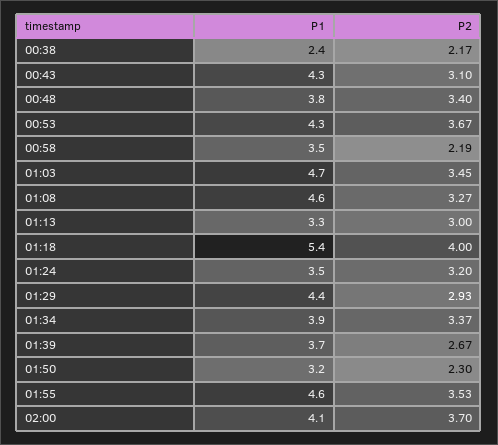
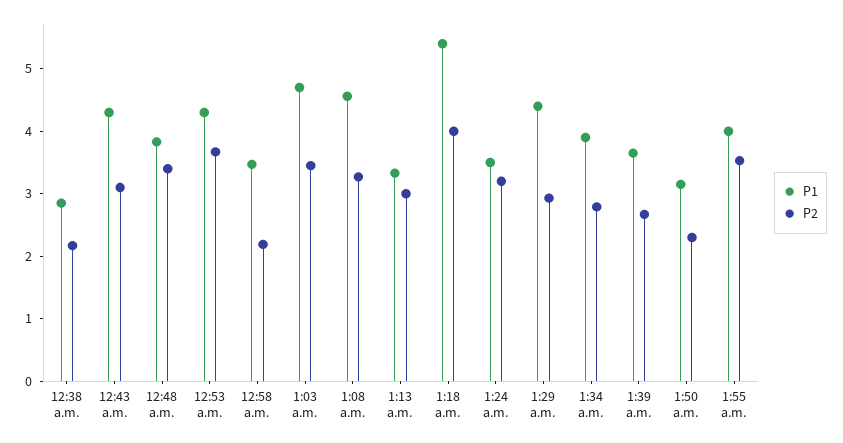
P1, 00:38: 2.4 -> 2.8
P2, 01:34: 3.37 -> 2.8
P1, 01:55: 4.6 -> 4
P1, 02:00: 4.1 -> none
P2, 02:00: 3.7 -> none

